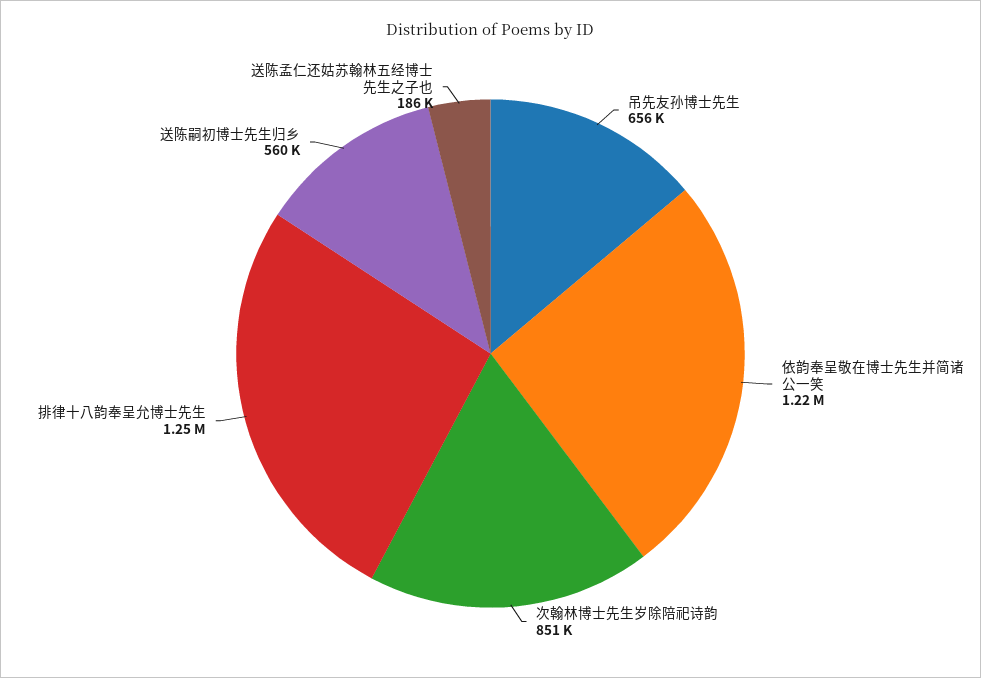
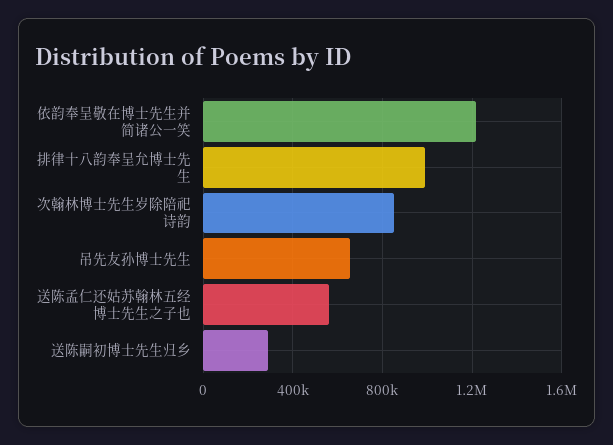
排律十八韵奉呈允博士先生: 1250000 -> 1000000
送陈嗣初博士先生归乡: 560000 -> 300000
送陈孟仁还姑苏翰林五经博士先生之子也: 186000 -> 550000

